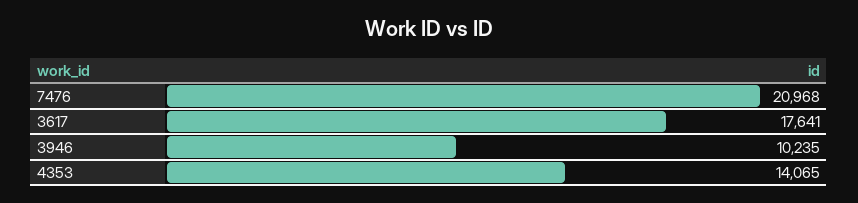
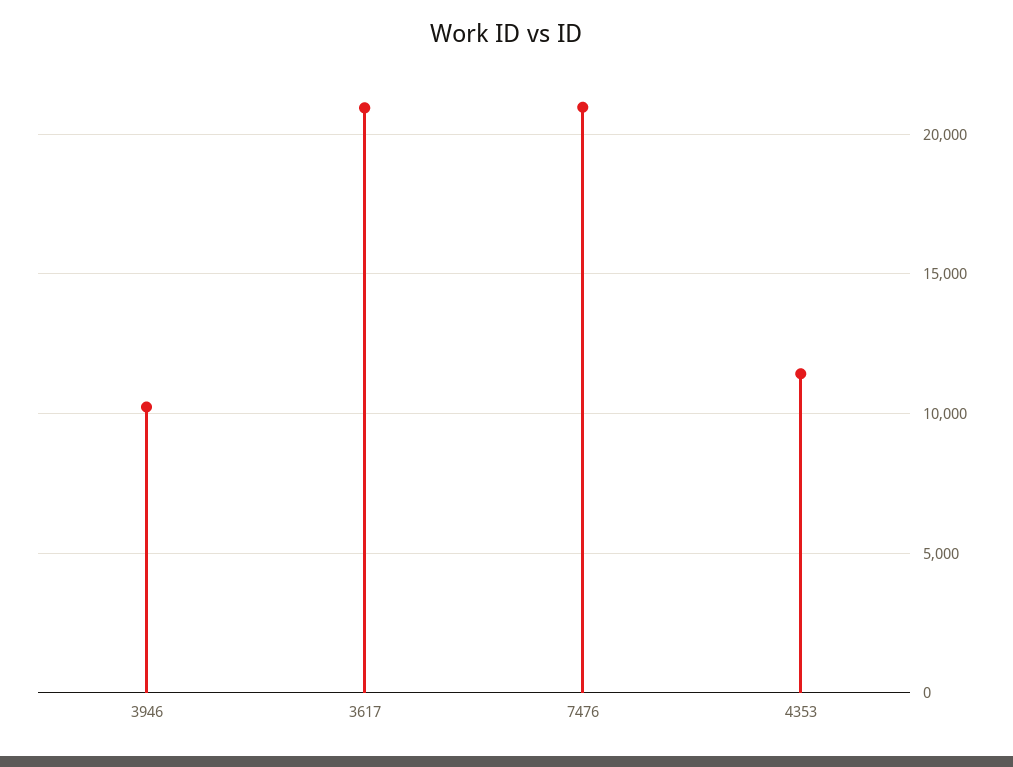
3617: 17641 -> 21000
4353: 14065 -> 11500

